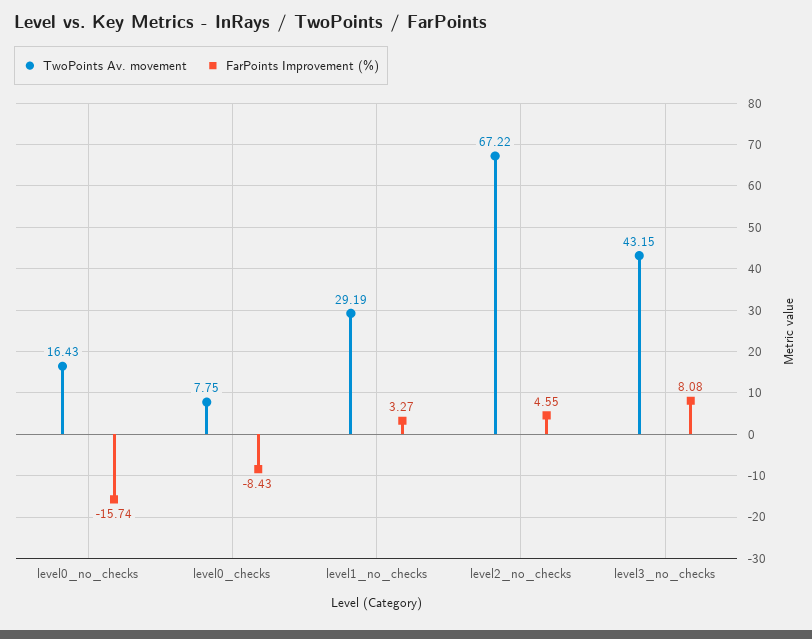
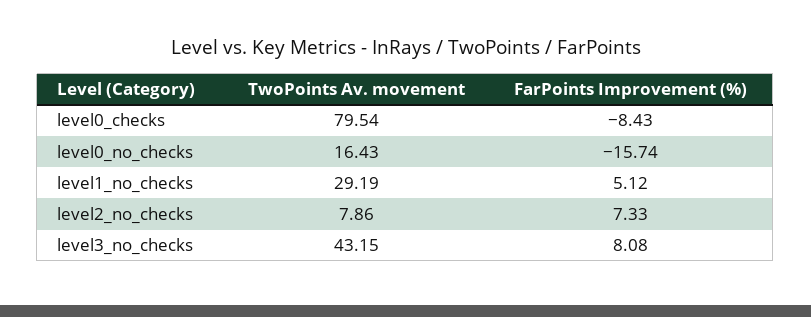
TwoPoints Av. movement, level0_checks: 7.75 -> 79.54
FarPoints Improvement (%), level1_no_checks: 3.27 -> 5.12
TwoPoints Av. movement, level2_no_checks: 67.22 -> 7.86
FarPoints Improvement (%), level2_no_checks: 4.55 -> 7.33

